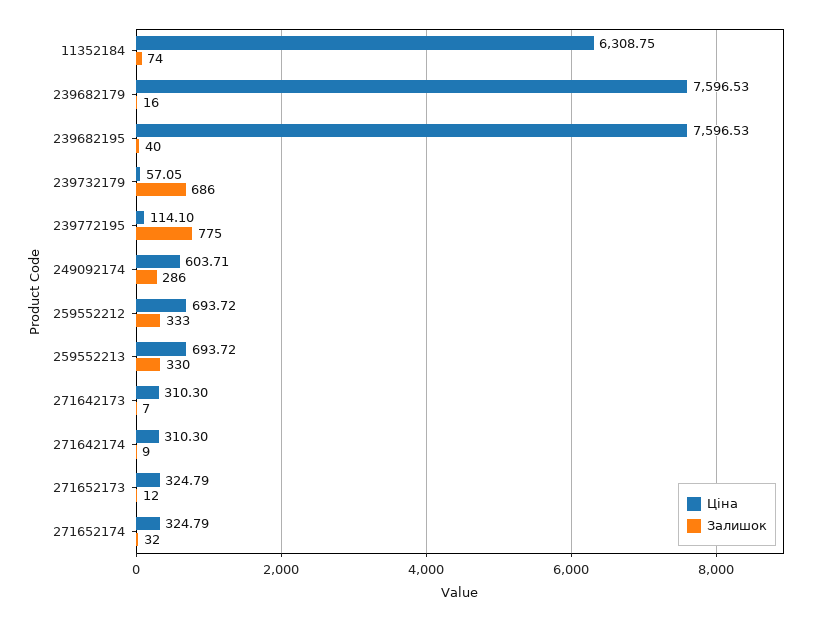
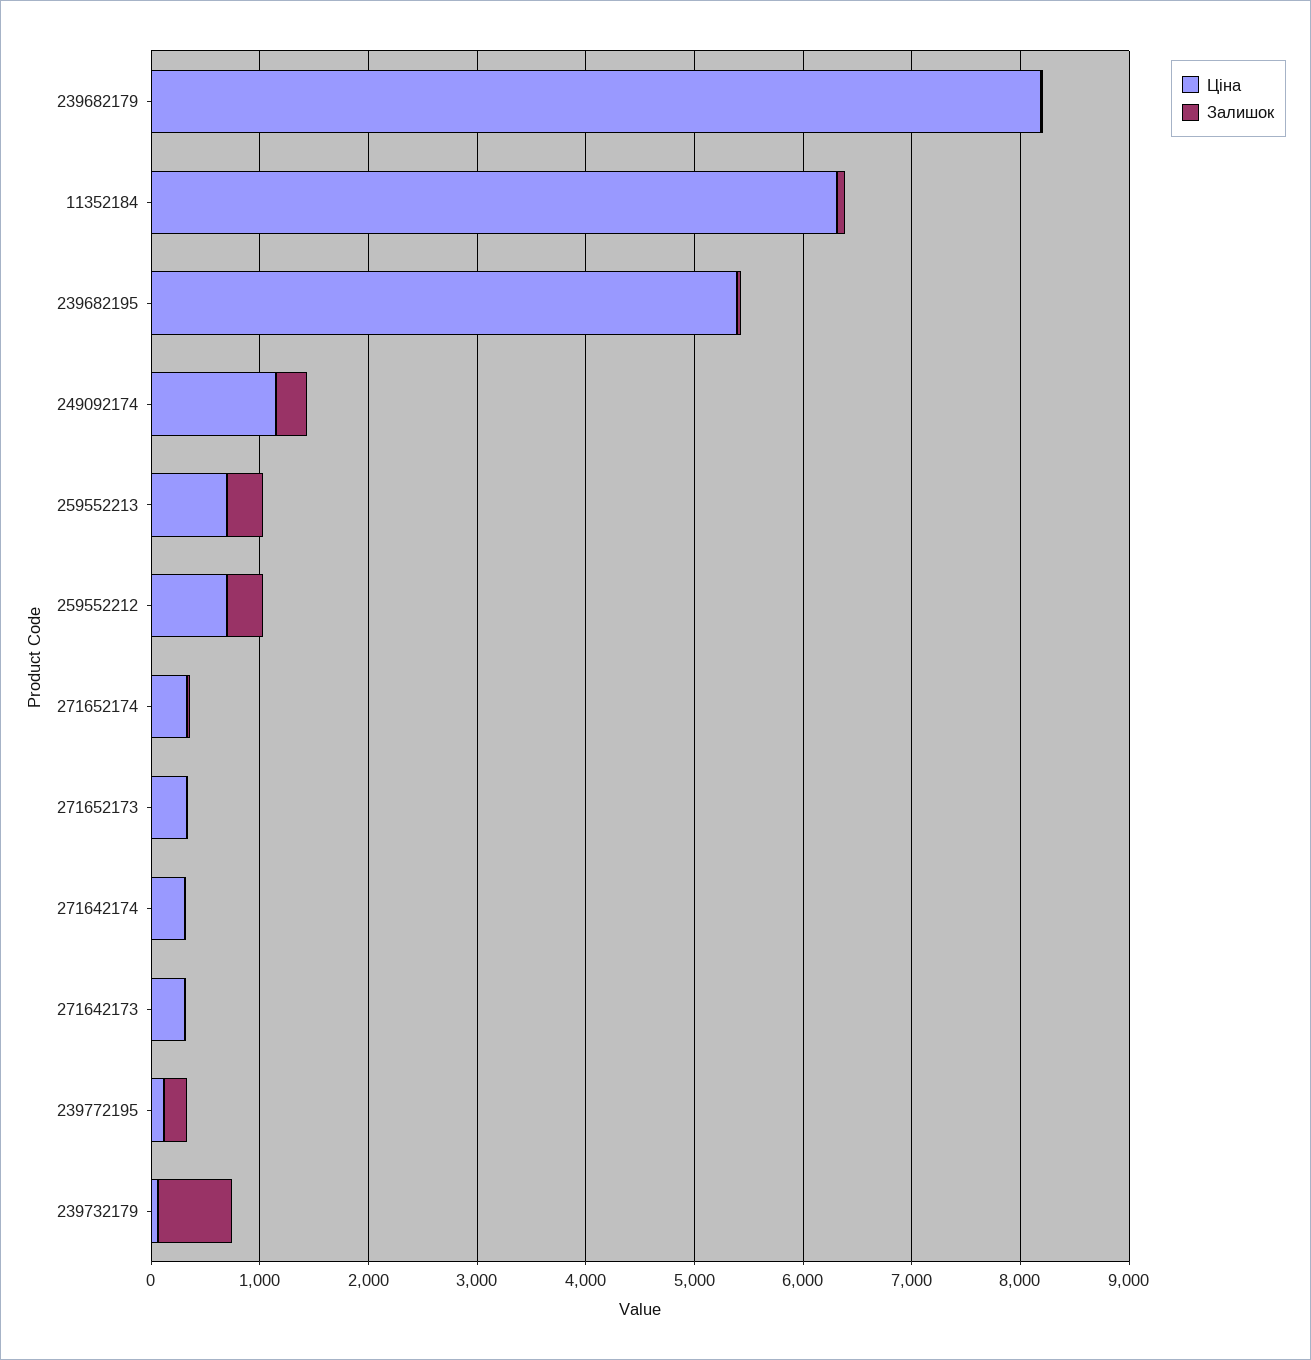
Ціна, 239682179: 7596.53 -> 8200
Ціна, 239682195: 7596.53 -> 5400
Залишок, 239772195: 775 -> 200
Ціна, 249092174: 603.71 -> 1200

